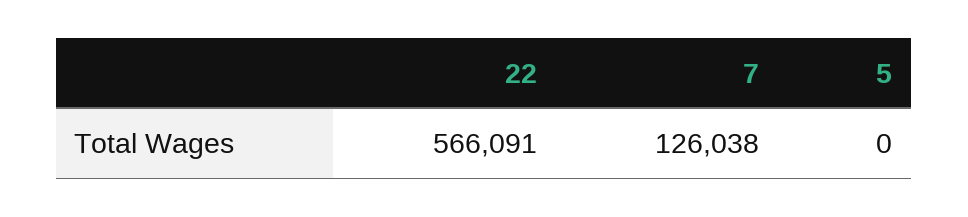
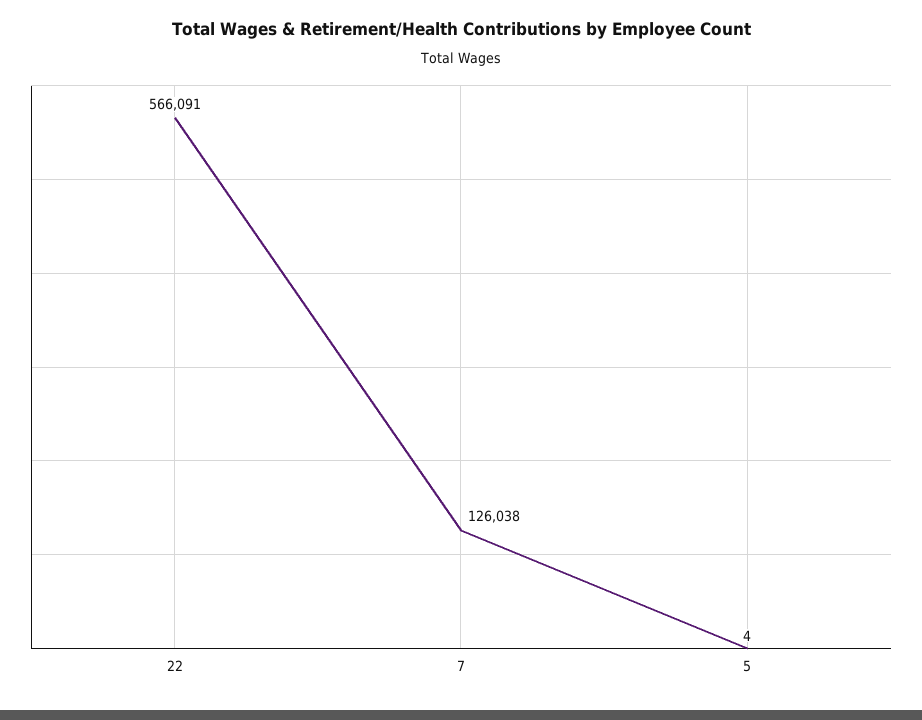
5: 0 -> 4

